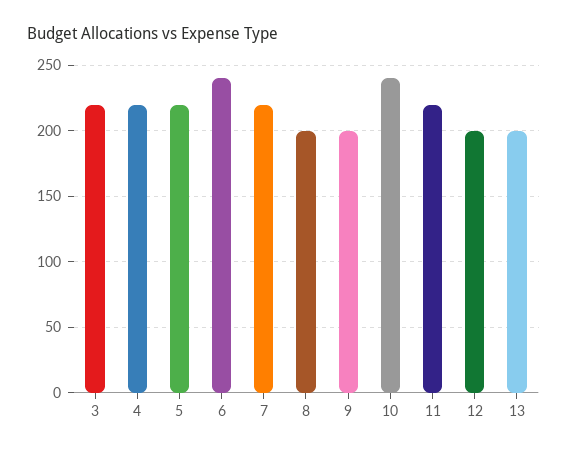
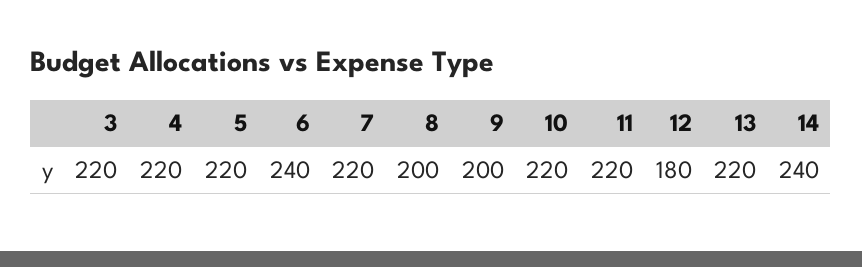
10: 240 -> 220
12: 200 -> 180
13: 200 -> 220
14: none -> 240

